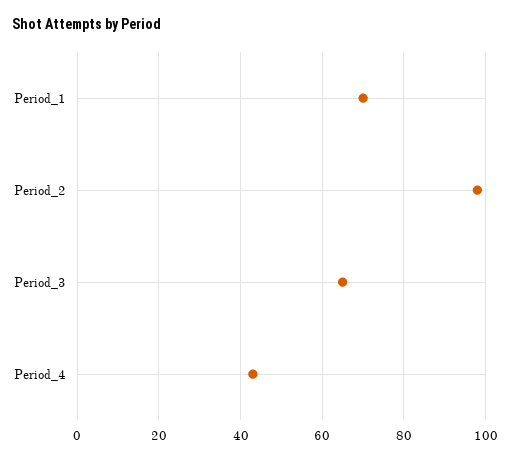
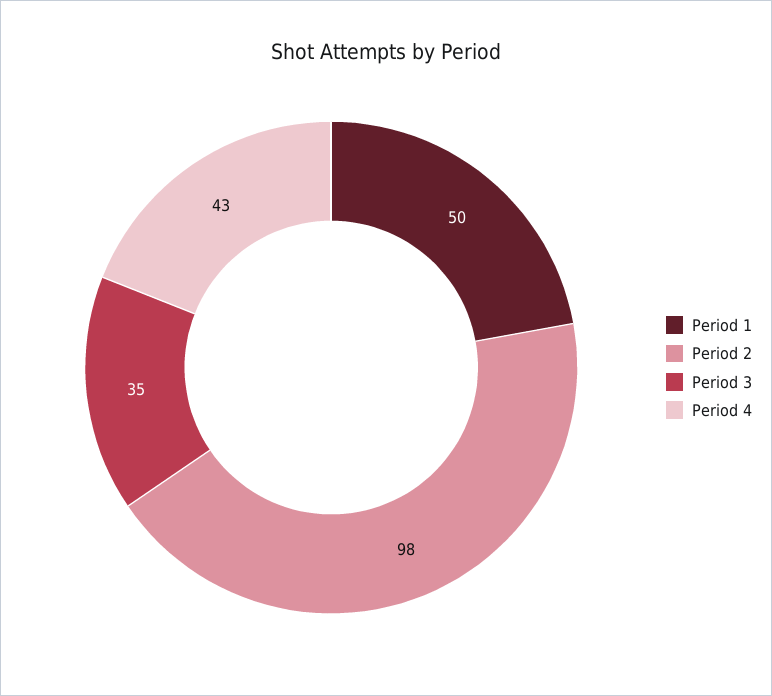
Period_1: 70 -> 50
Period_3: 65 -> 35

